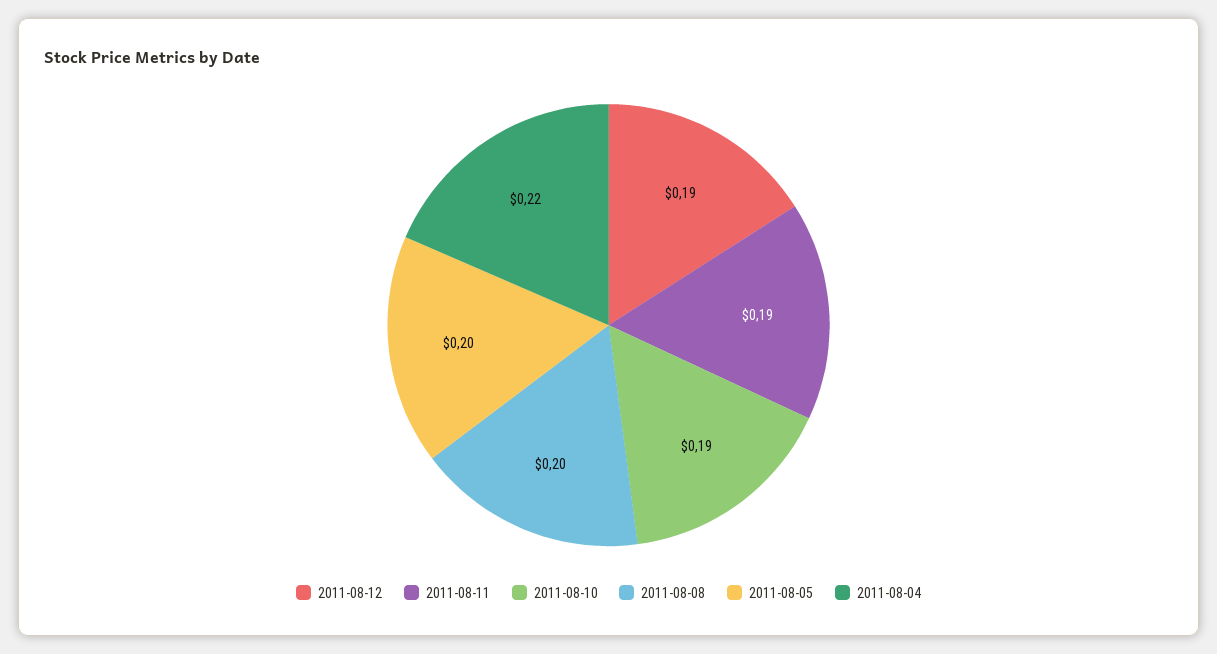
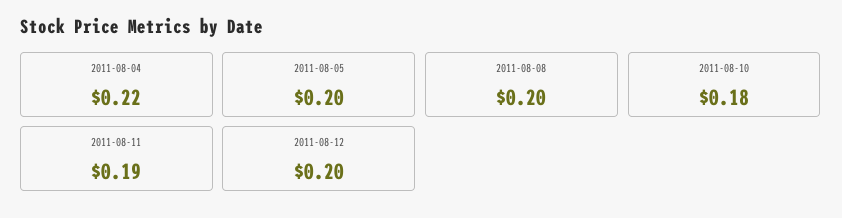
2011-08-12: 0.19 -> 0.2
2011-08-10: 0.19 -> 0.18

